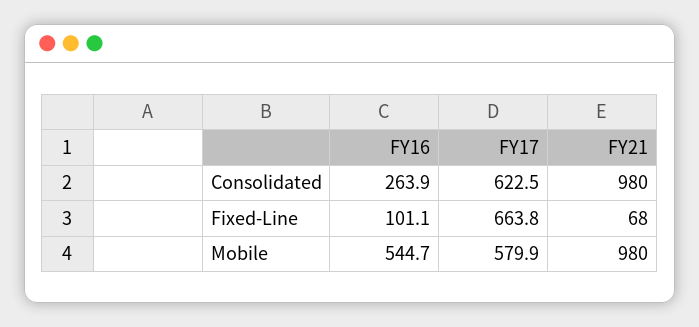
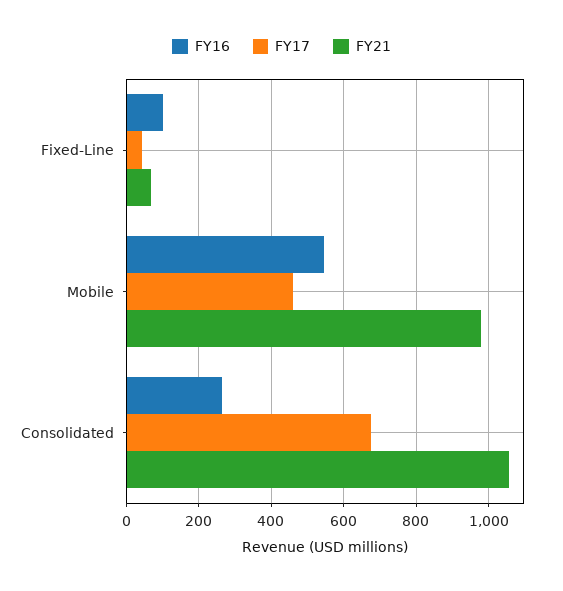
FY17, Consolidated: 622.5 -> 680
FY21, Consolidated: 980 -> 1060
FY17, Fixed-Line: 663.8 -> 40
FY17, Mobile: 579.9 -> 460

